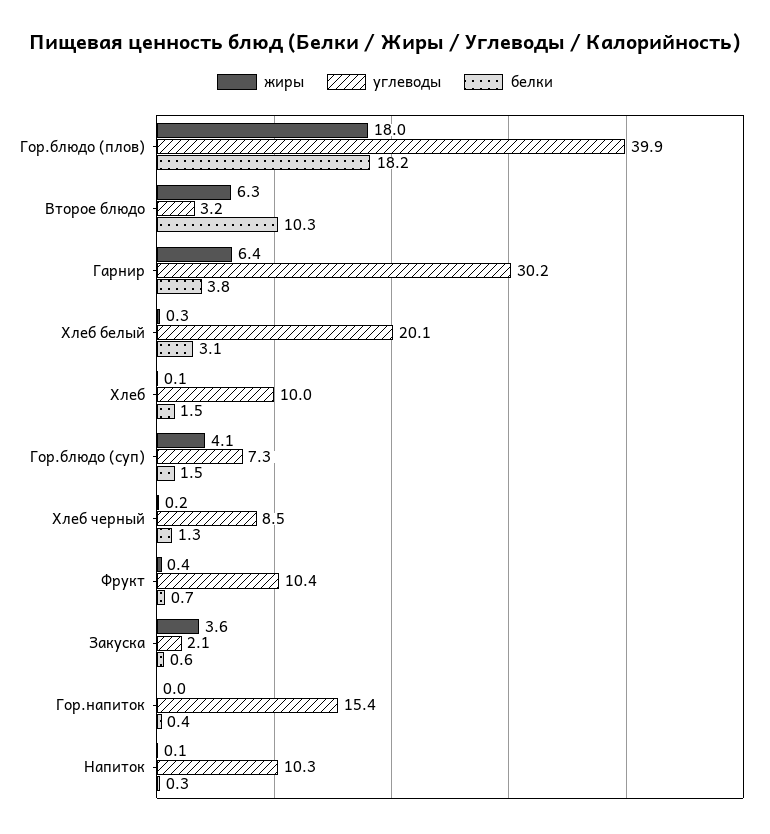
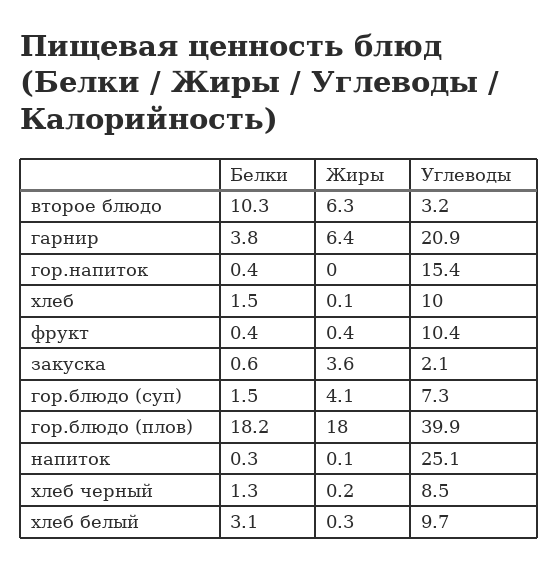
углеводы, Гарнир: 30.2 -> 20.9
углеводы, Хлеб белый: 20.1 -> 9.7
белки, Фрукт: 0.7 -> 0.4
углеводы, Напиток: 10.3 -> 25.1

